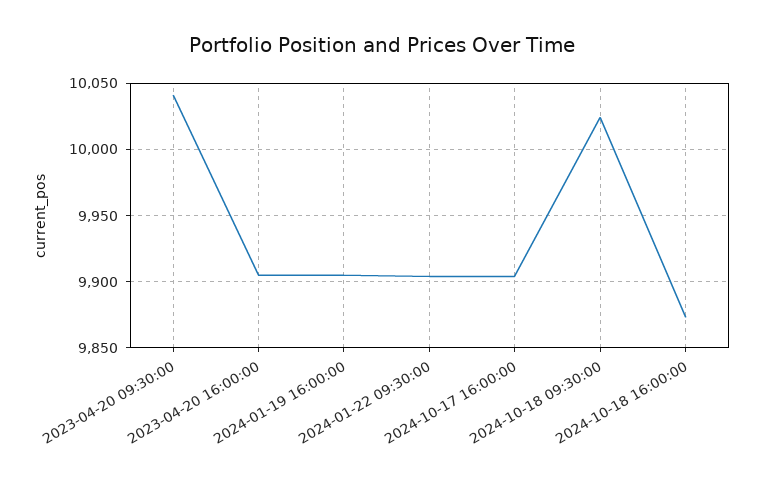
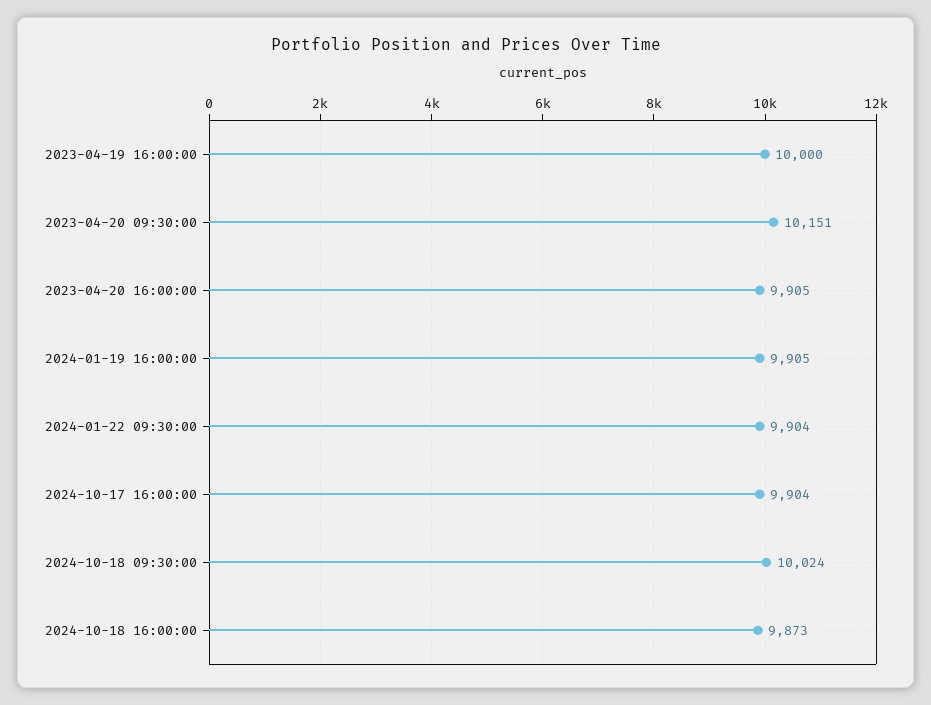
2023-04-20 09:30:00: 10040 -> 10151
2023-04-19 16:00:00: none -> 10000

